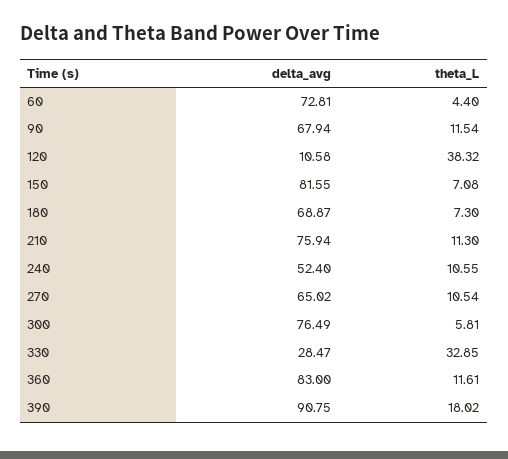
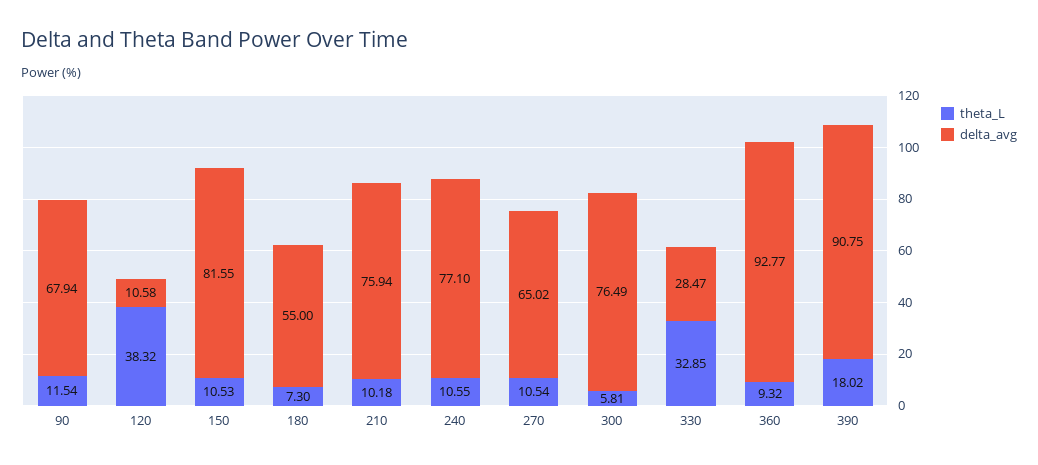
delta_avg, 60: 72.81 -> none
theta_L, 60: 4.4 -> none
theta_L, 150: 7.08 -> 10.53
delta_avg, 180: 68.87 -> 55
theta_L, 210: 11.3 -> 10.18
delta_avg, 240: 52.4 -> 77.1
delta_avg, 360: 83 -> 92.77
theta_L, 360: 11.61 -> 9.32

